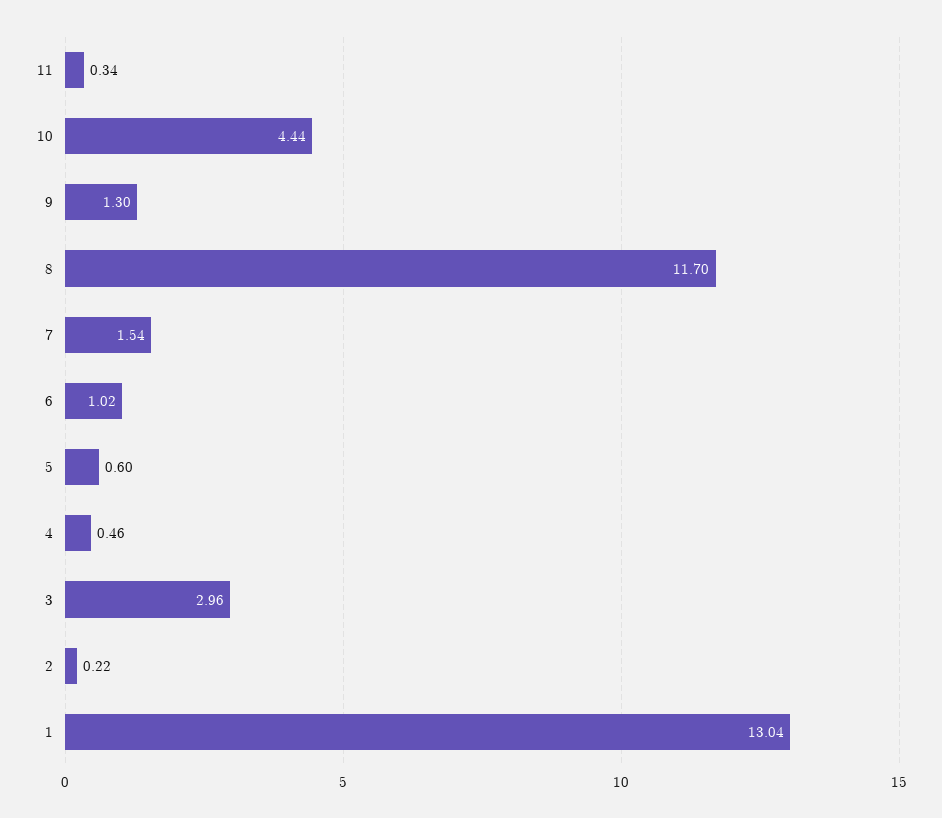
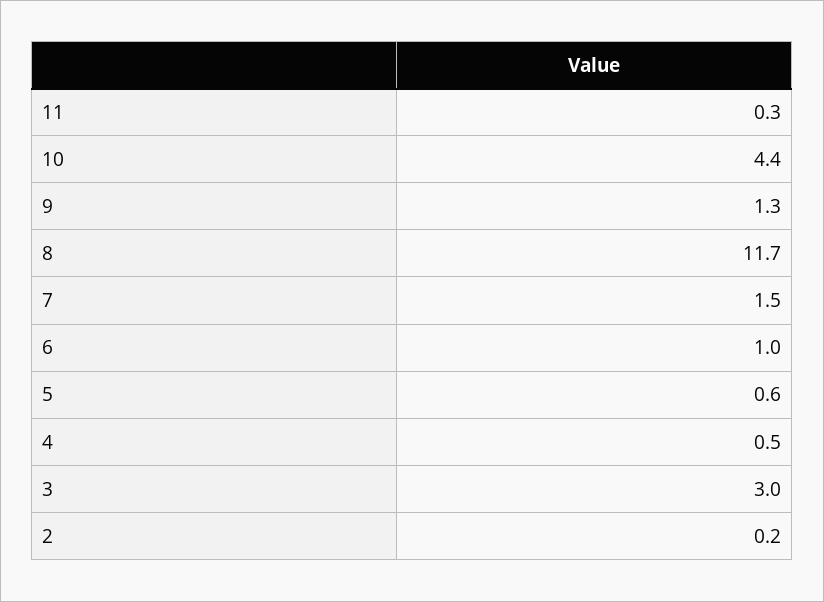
1: 13.04 -> none

